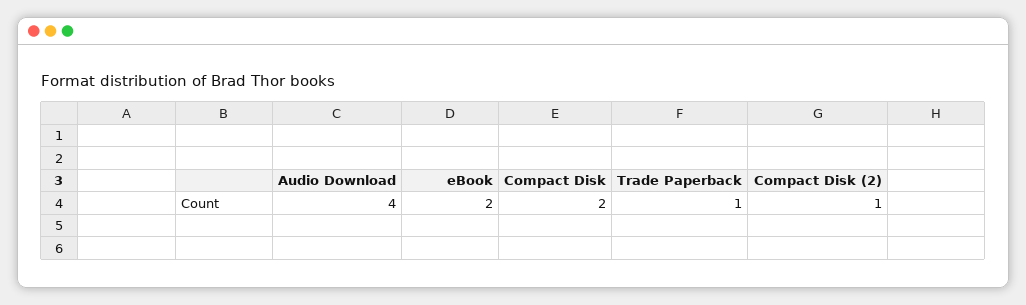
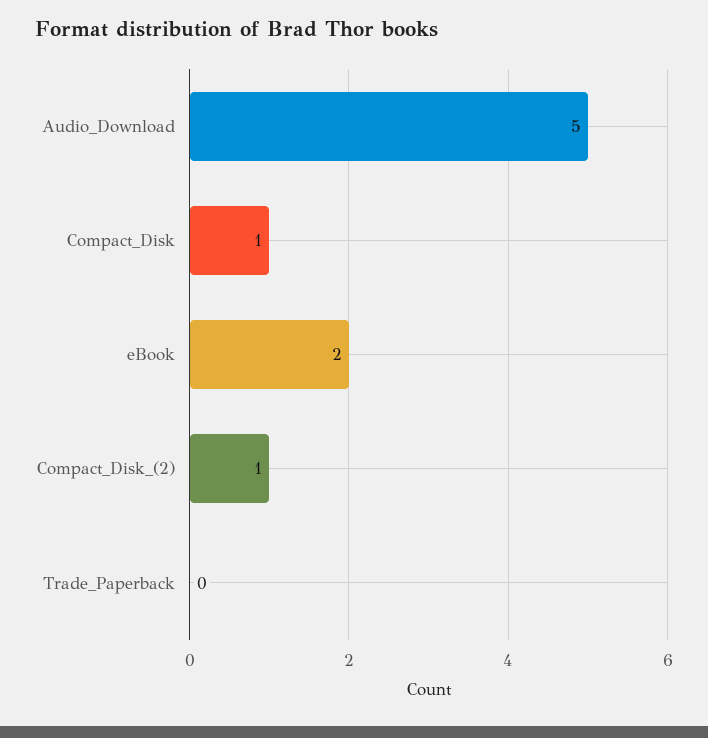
Audio Download: 4 -> 5
Compact Disk: 2 -> 1
Trade Paperback: 1 -> 0

